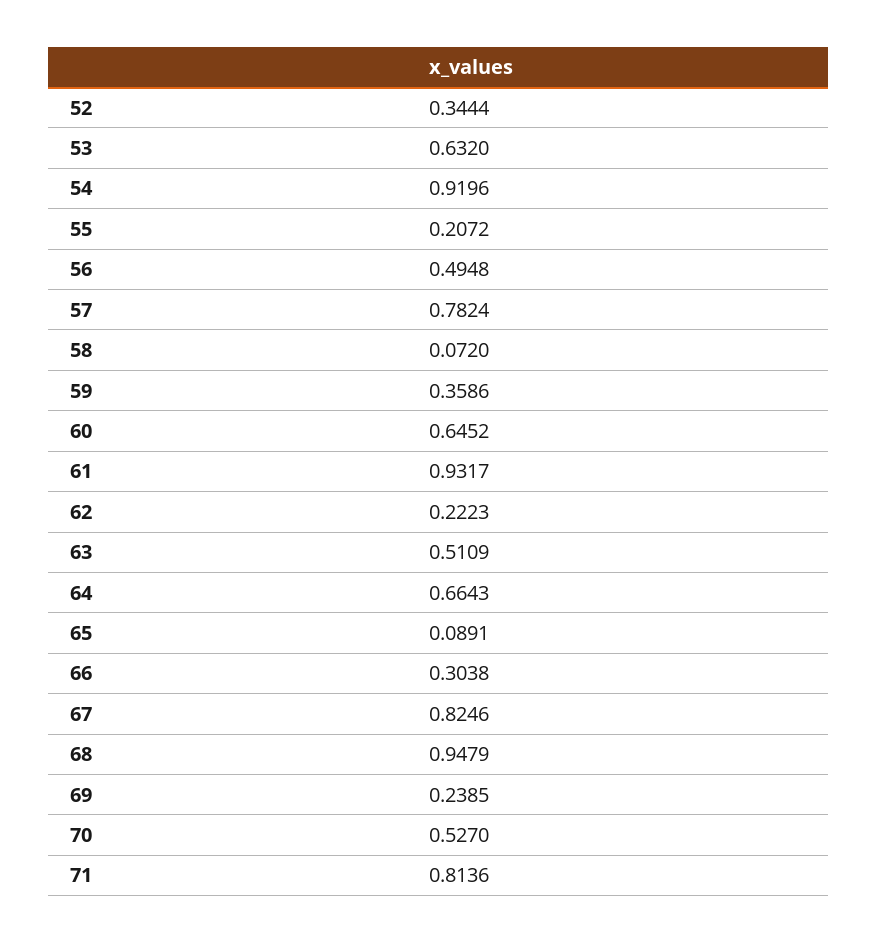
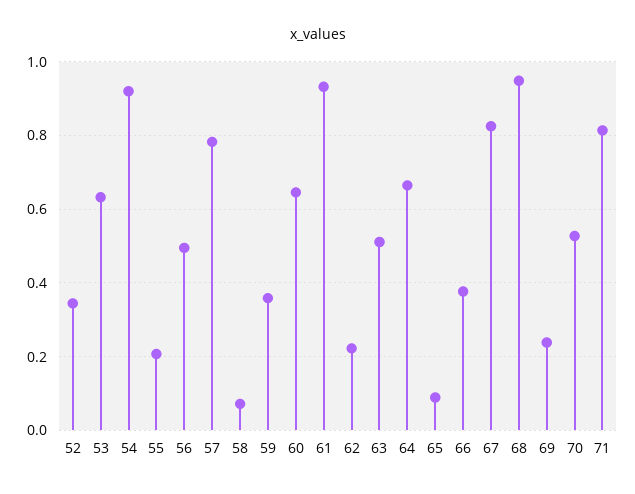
66: 0.3038 -> 0.38

